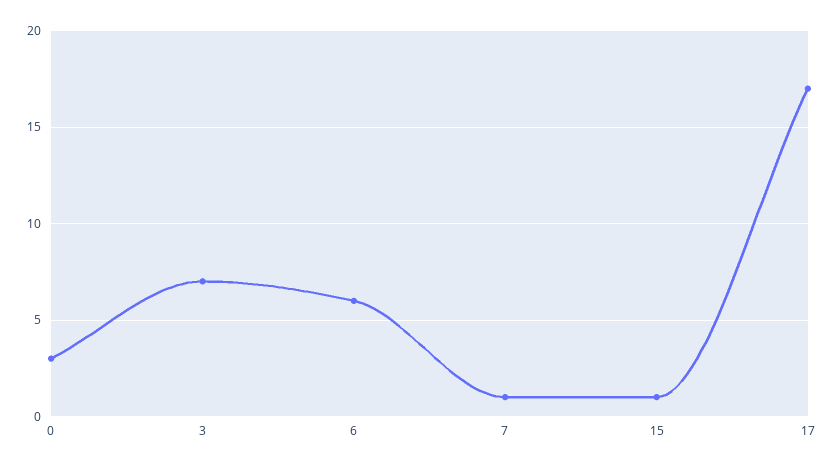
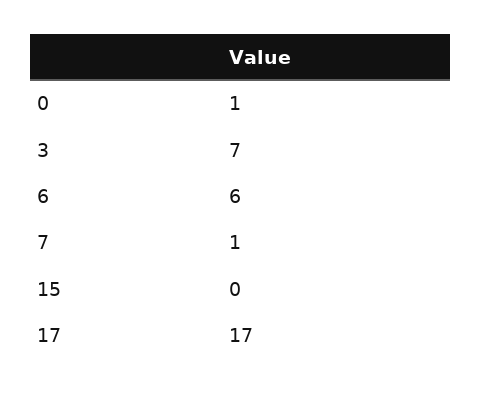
0: 3 -> 1
15: 1 -> 0

